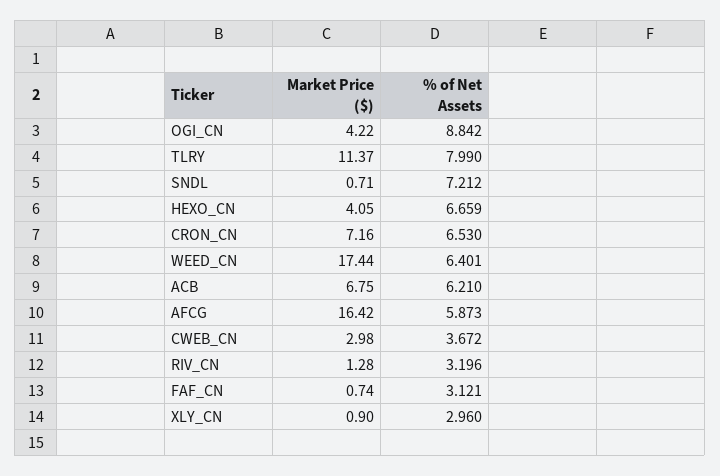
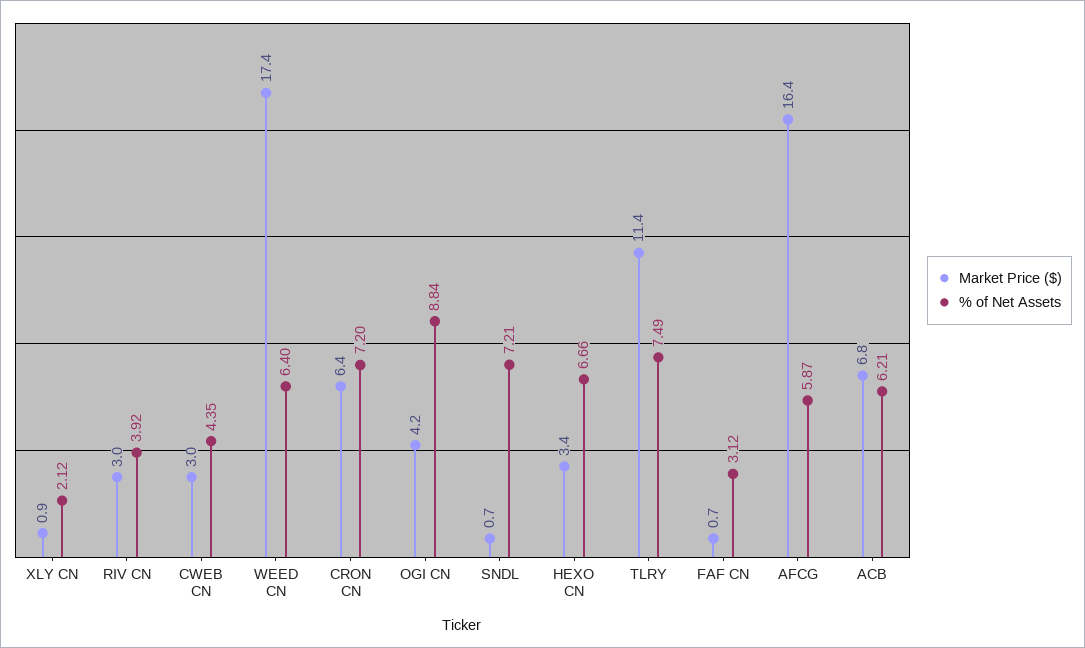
% of Net Assets, TLRY: 7.99 -> 7.49
Market Price ($), HEXO_CN: 4.05 -> 3.4
Market Price ($), CRON_CN: 7.16 -> 6.4
% of Net Assets, CRON_CN: 6.53 -> 7.2
% of Net Assets, CWEB_CN: 3.672 -> 4.35
Market Price ($), RIV_CN: 1.28 -> 3
% of Net Assets, RIV_CN: 3.196 -> 3.92
% of Net Assets, XLY_CN: 2.96 -> 2.12

